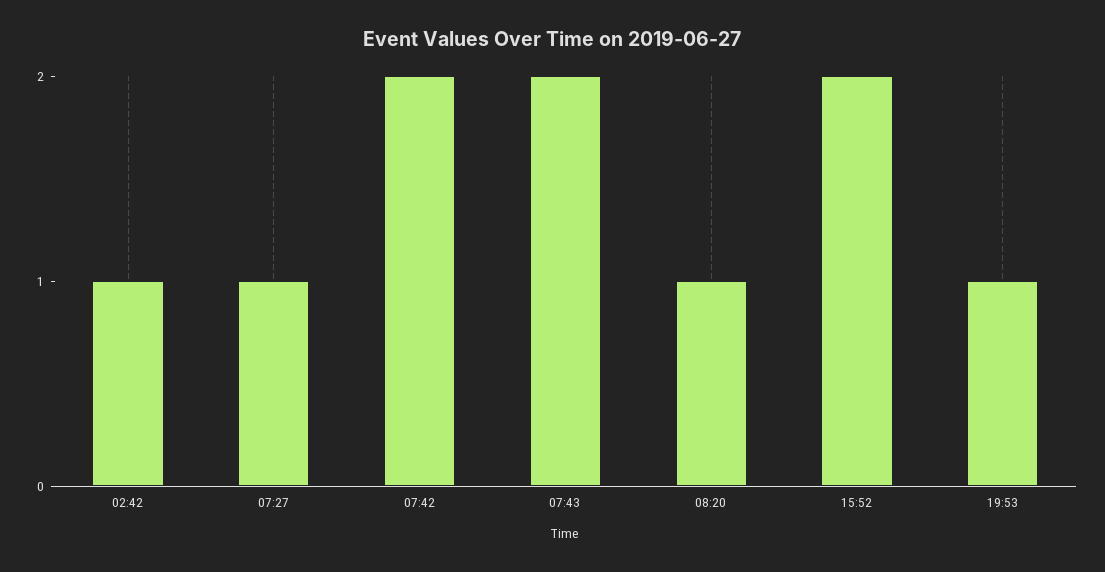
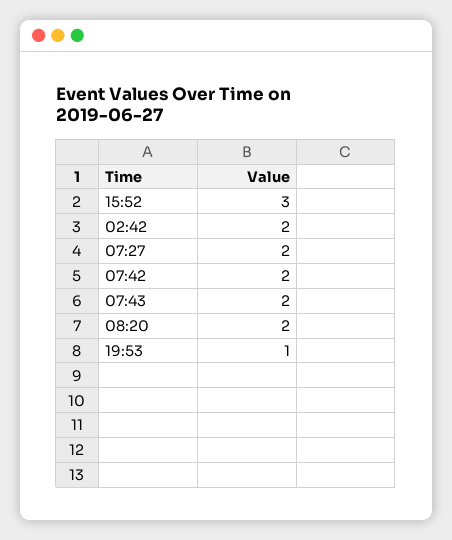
02:42: 1 -> 2
07:27: 1 -> 2
08:20: 1 -> 2
15:52: 2 -> 3

